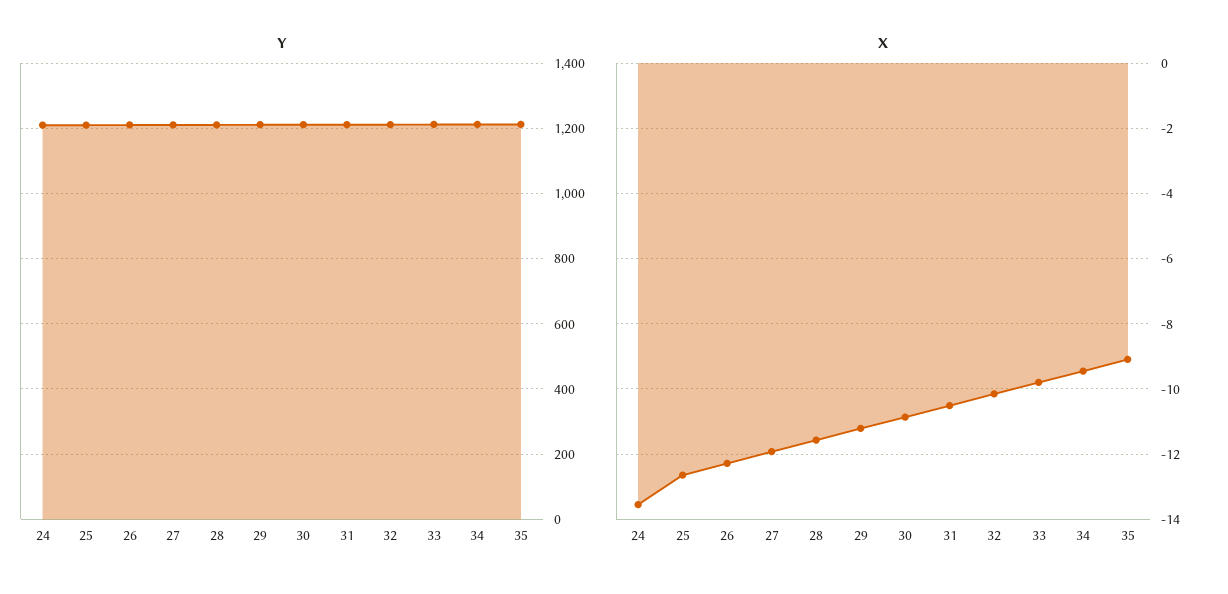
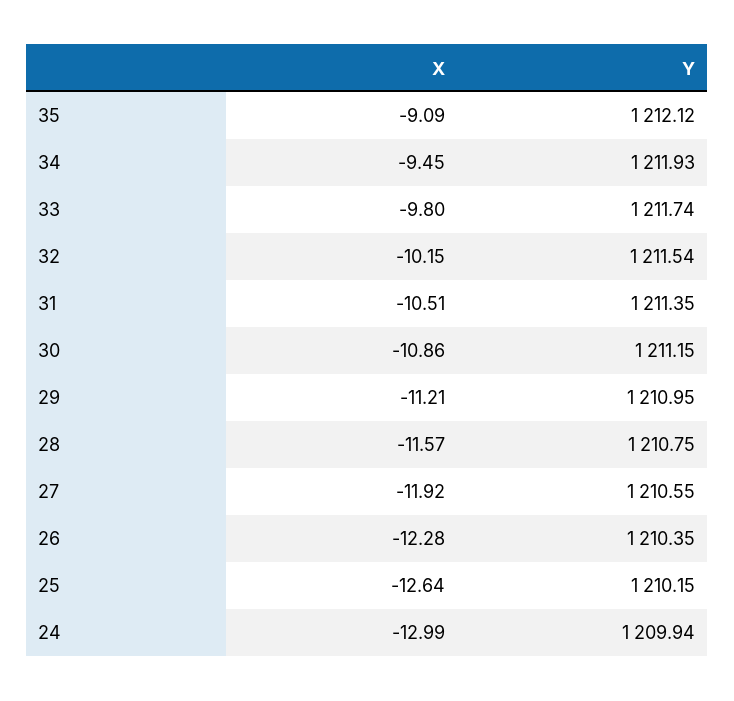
X, 24: -13.6 -> -12.99

